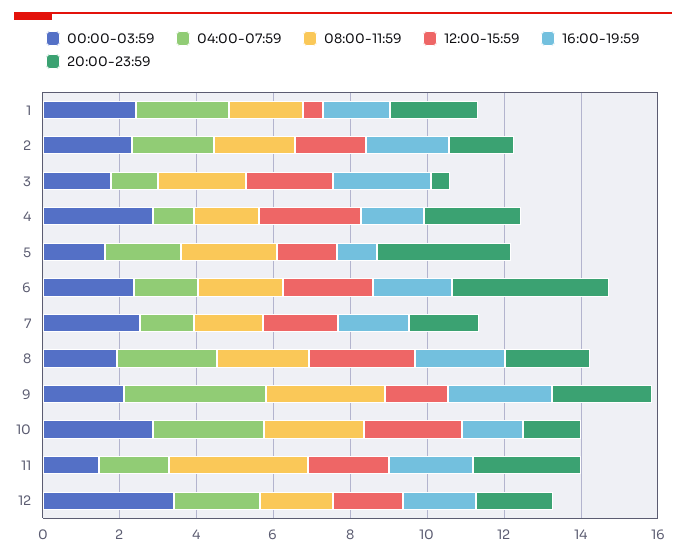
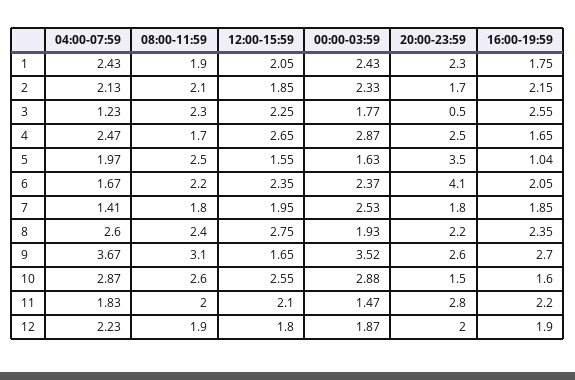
12:00-15:59, 1: 0.5 -> 2.05
04:00-07:59, 4: 1 -> 2.47
00:00-03:59, 9: 2 -> 3.52
08:00-11:59, 11: 3.5 -> 2
00:00-03:59, 12: 3.5 -> 1.87

